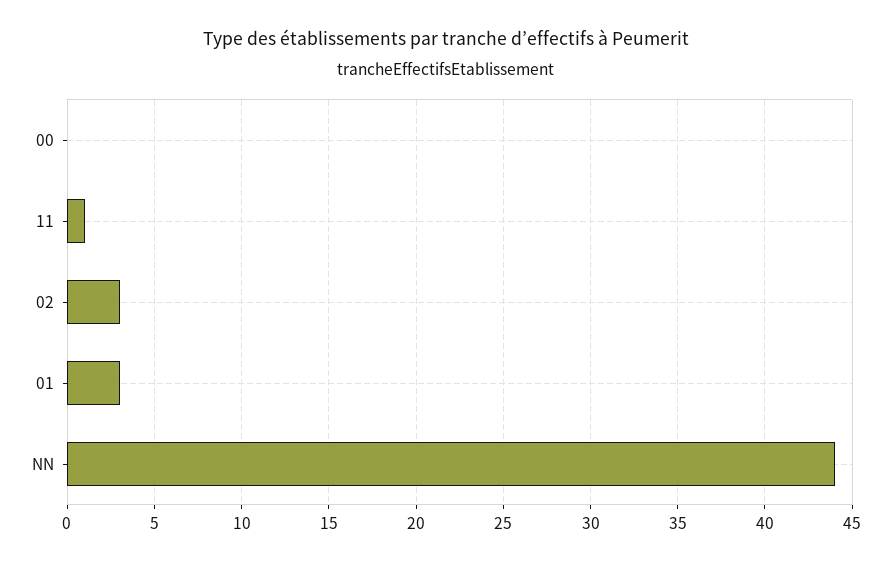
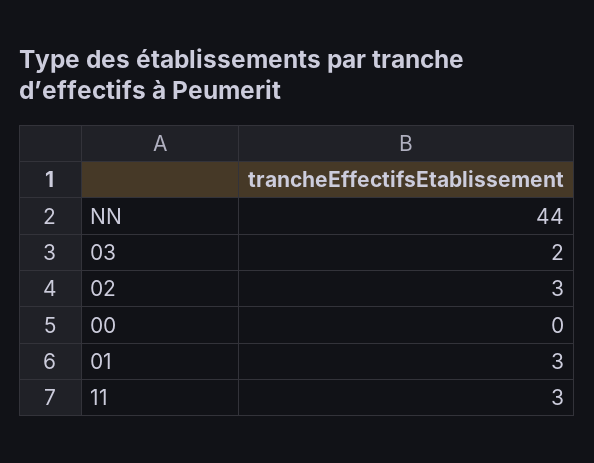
11: 1 -> 3
03: none -> 2

